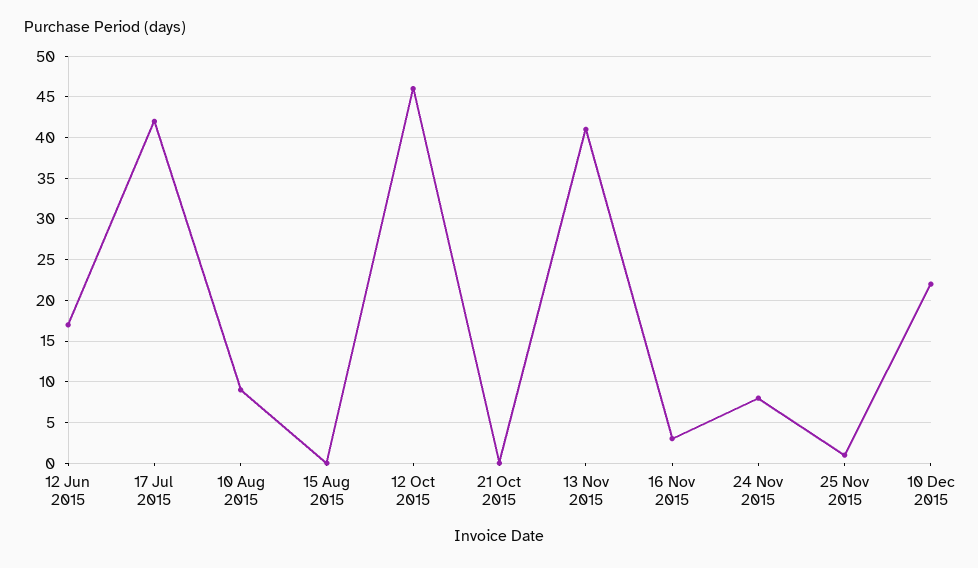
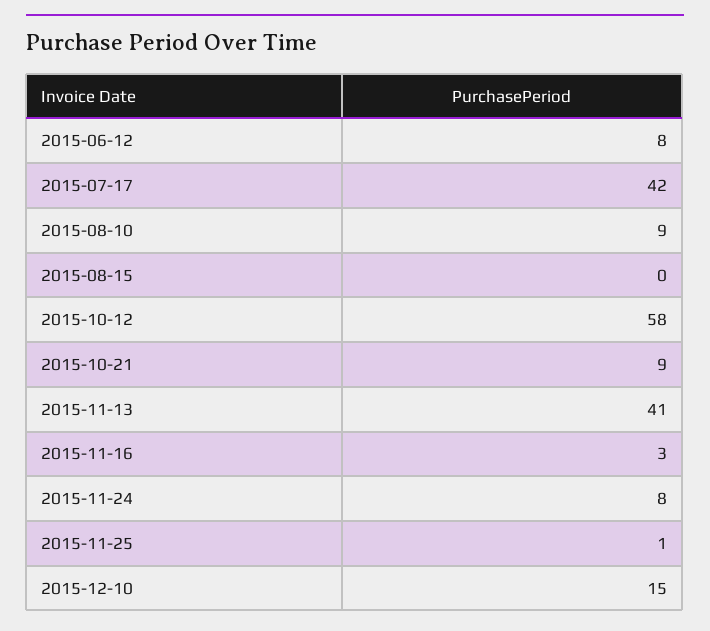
12 Jun 2015: 17 -> 8
12 Oct 2015: 46 -> 58
21 Oct 2015: 0 -> 9
10 Dec 2015: 22 -> 15

